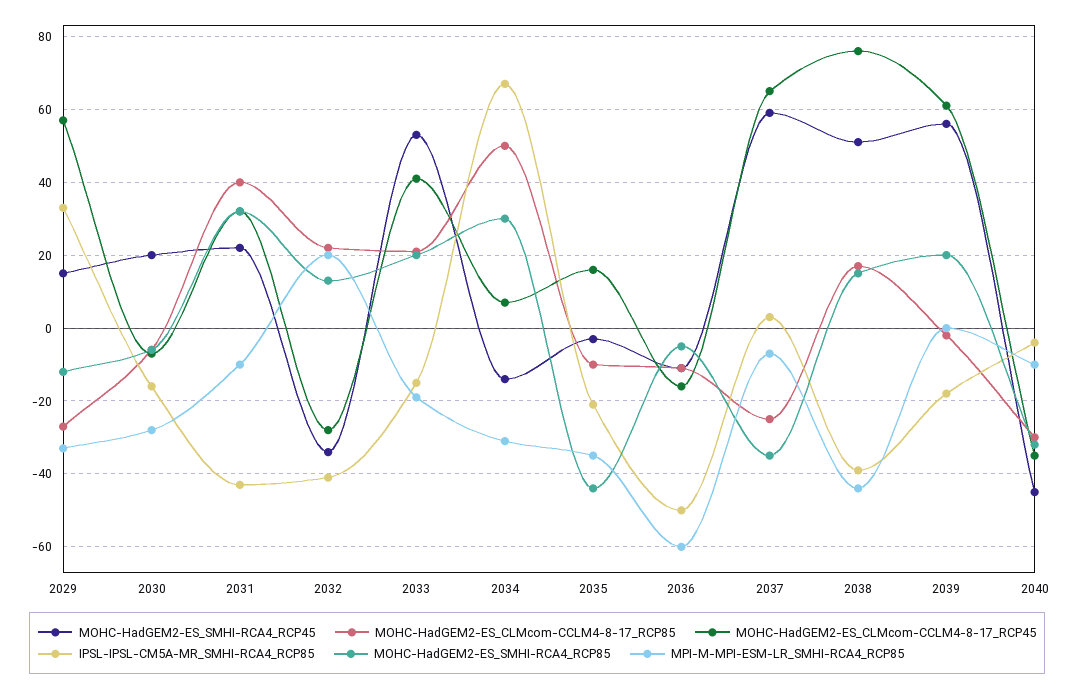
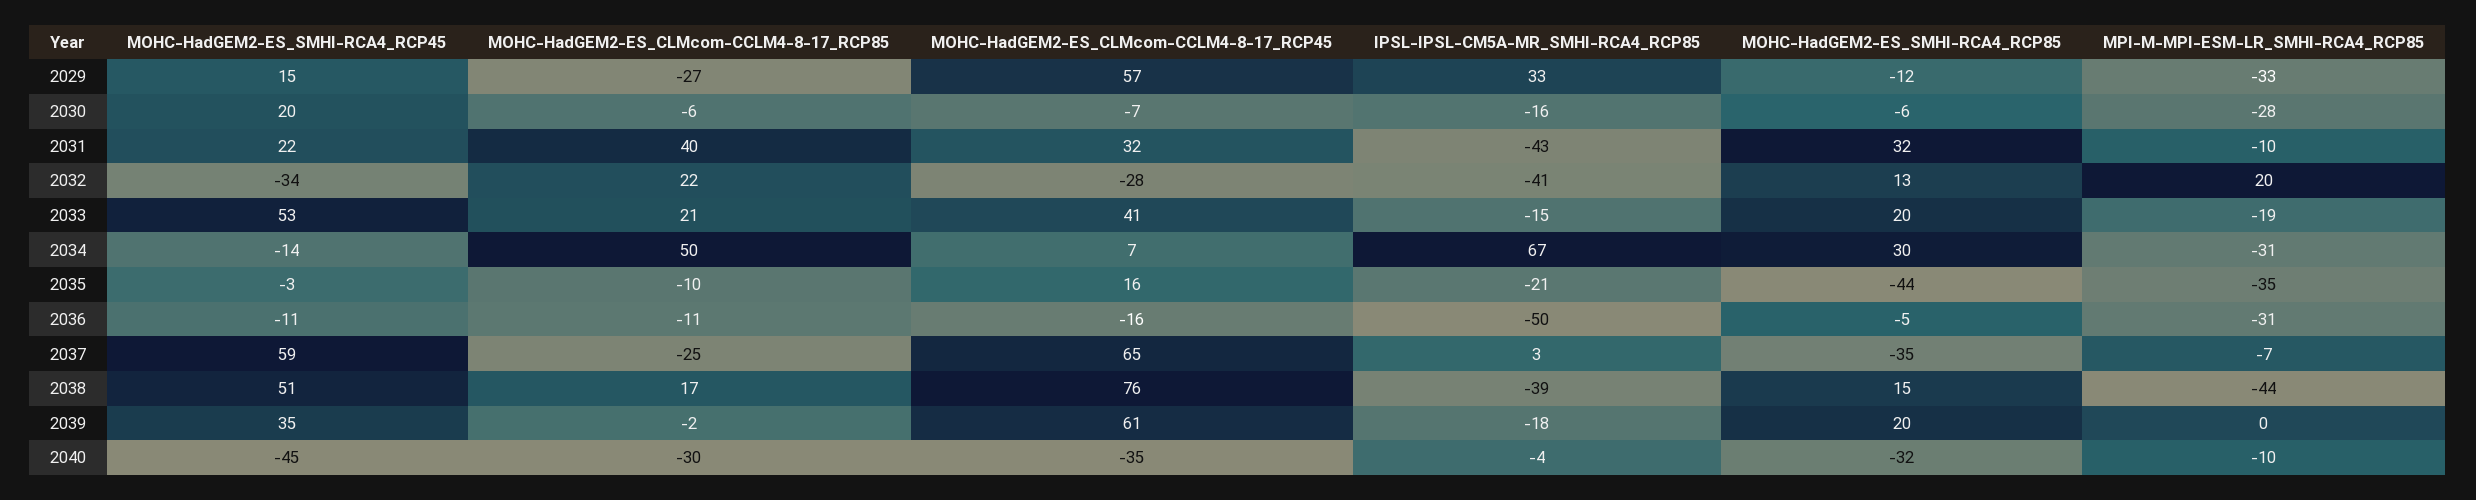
MPI-M-MPI-ESM-LR_SMHI-RCA4_RCP85, 2036: -60 -> -31
MOHC-HadGEM2-ES_SMHI-RCA4_RCP45, 2039: 55 -> 35

